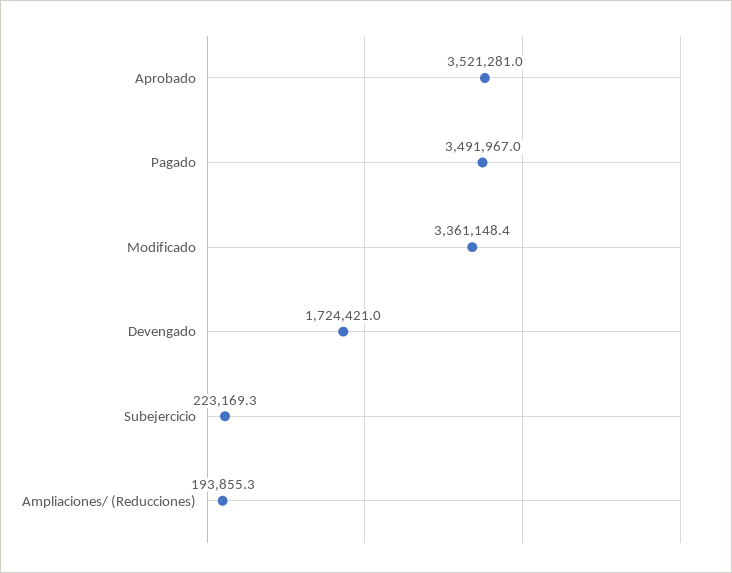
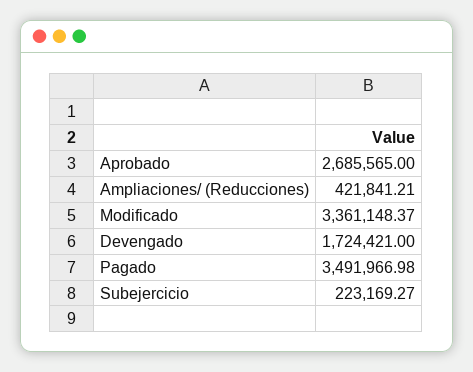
Aprobado: 3521281 -> 2685565
Ampliaciones/ (Reducciones): 193855.3 -> 421841.21

